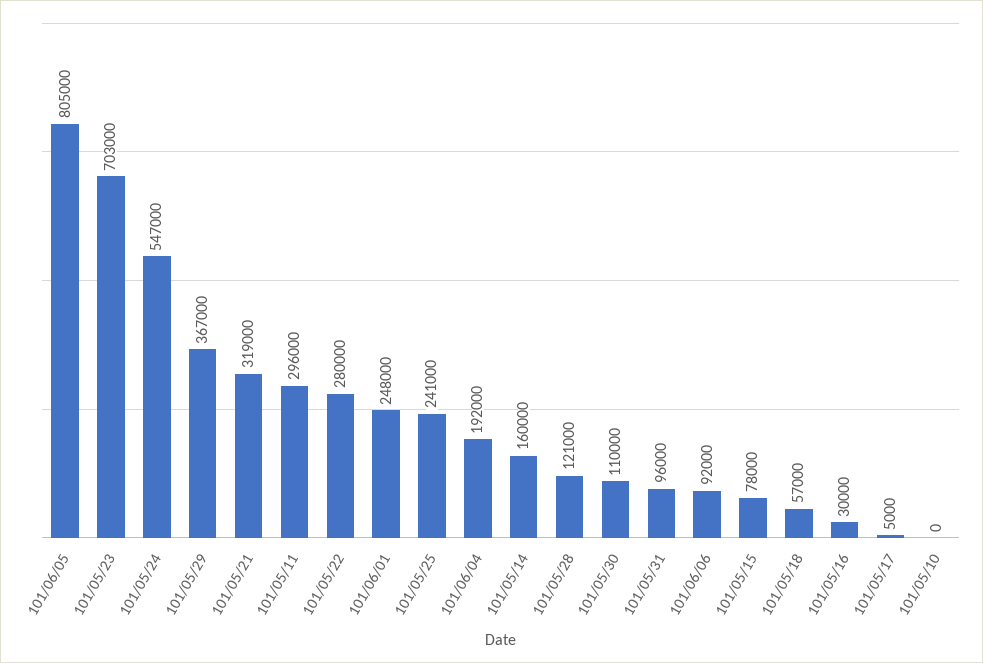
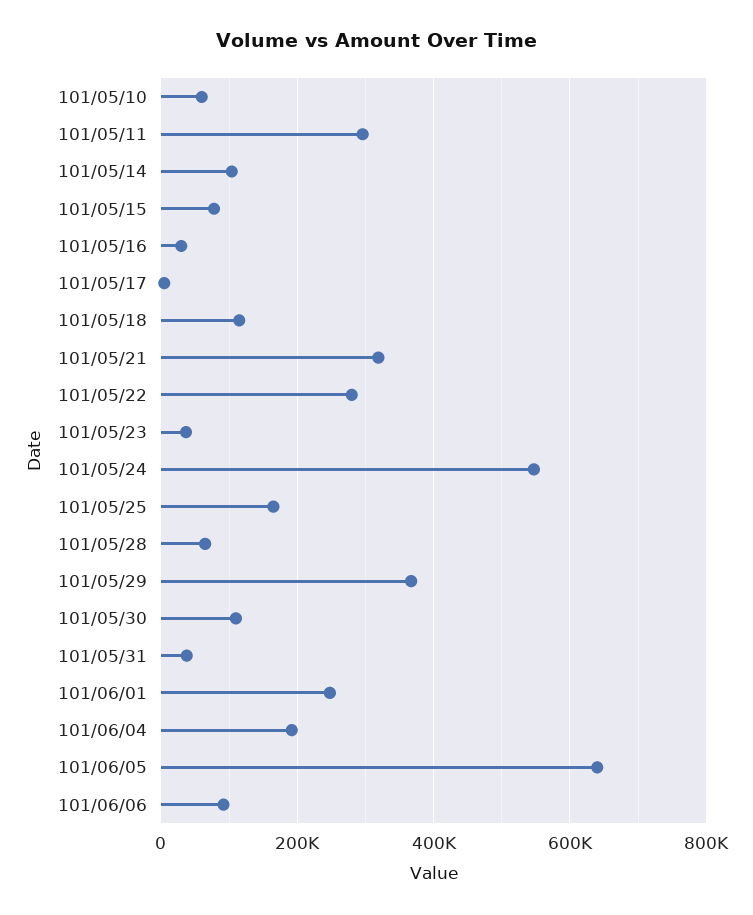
101/06/05: 805000 -> 640000
101/05/23: 703000 -> 40000
101/05/25: 241000 -> 160000
101/05/14: 160000 -> 100000
101/05/28: 121000 -> 60000
101/05/31: 96000 -> 40000
101/05/18: 57000 -> 120000
101/05/10: 0 -> 60000

